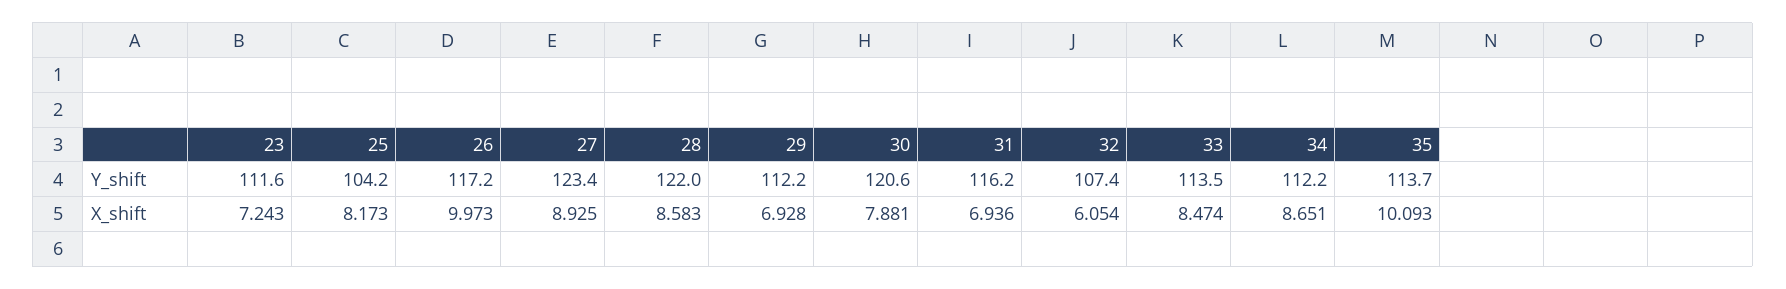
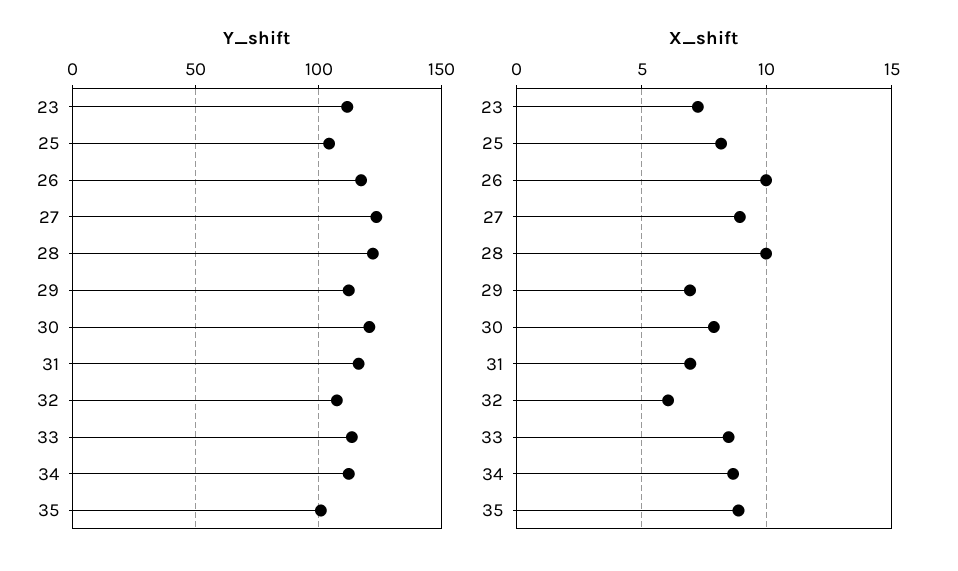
Y_shift, 35: 113.7 -> 100
X_shift, 28: 8.583 -> 10
X_shift, 35: 10.093 -> 9

